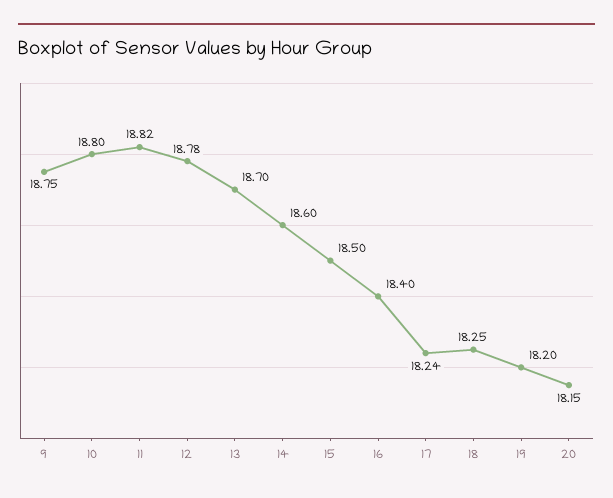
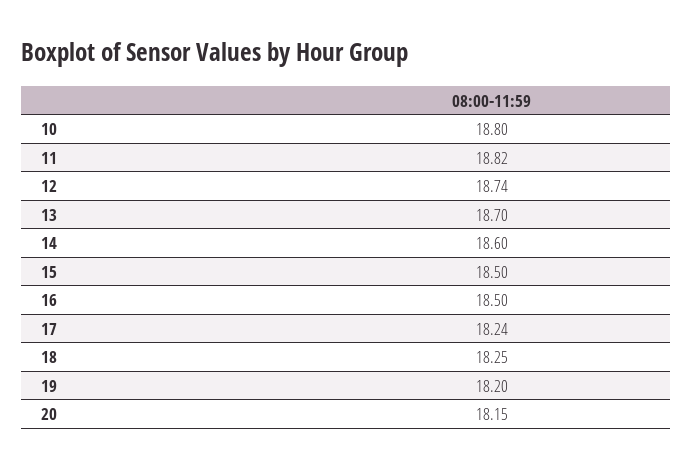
9: 18.75 -> none
12: 18.78 -> 18.74
16: 18.4 -> 18.5

